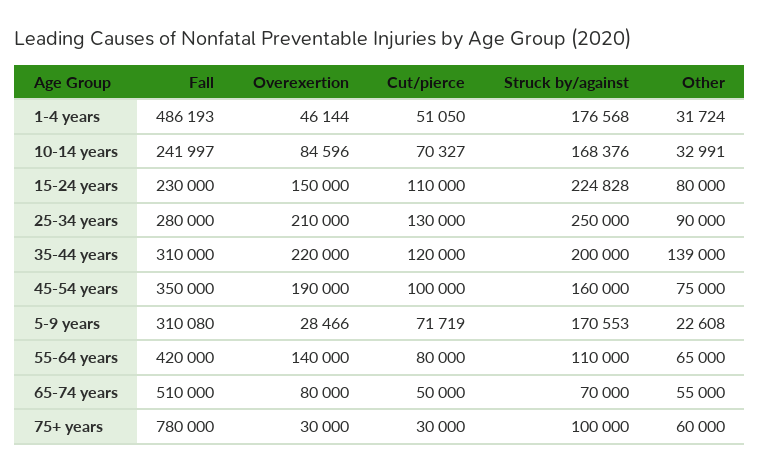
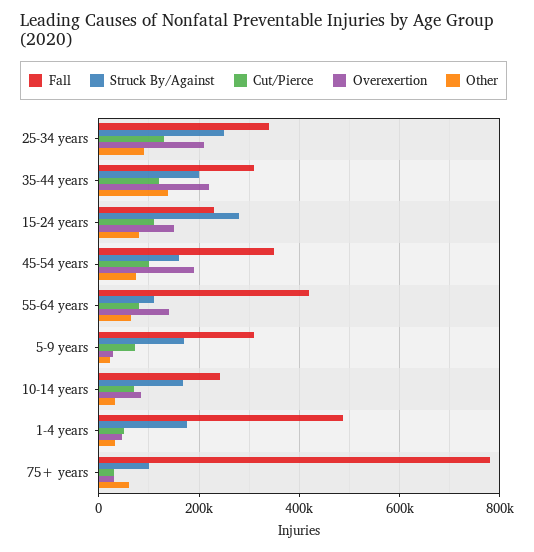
Struck by/against, 15-24 years: 224828 -> 280000
Fall, 25-34 years: 280000 -> 340000
Fall, 65-74 years: 510000 -> none
Overexertion, 65-74 years: 80000 -> none
Cut/pierce, 65-74 years: 50000 -> none
Struck by/against, 65-74 years: 70000 -> none
Other, 65-74 years: 55000 -> none

